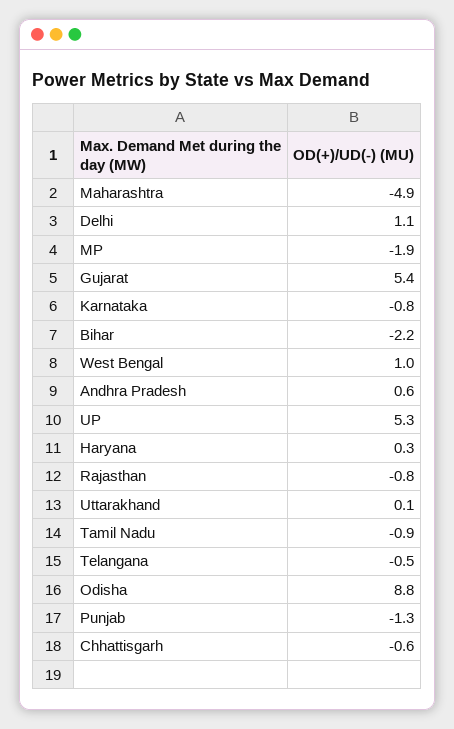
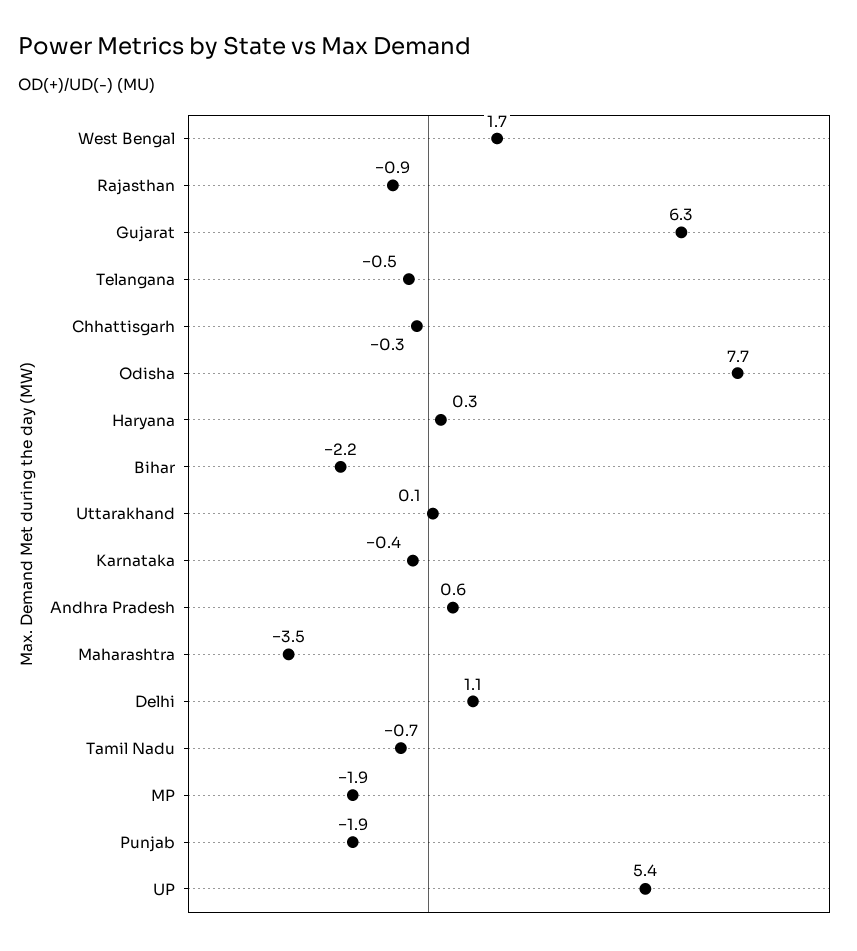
Maharashtra: -4.9 -> -3.5
Gujarat: 5.4 -> 6.3
Karnataka: -0.8 -> -0.4
West Bengal: 1 -> 1.7
UP: 5.3 -> 5.4
Rajasthan: -0.8 -> -0.9
Tamil Nadu: -0.9 -> -0.7
Odisha: 8.8 -> 7.7
Punjab: -1.3 -> -1.9
Chhattisgarh: -0.6 -> -0.3

